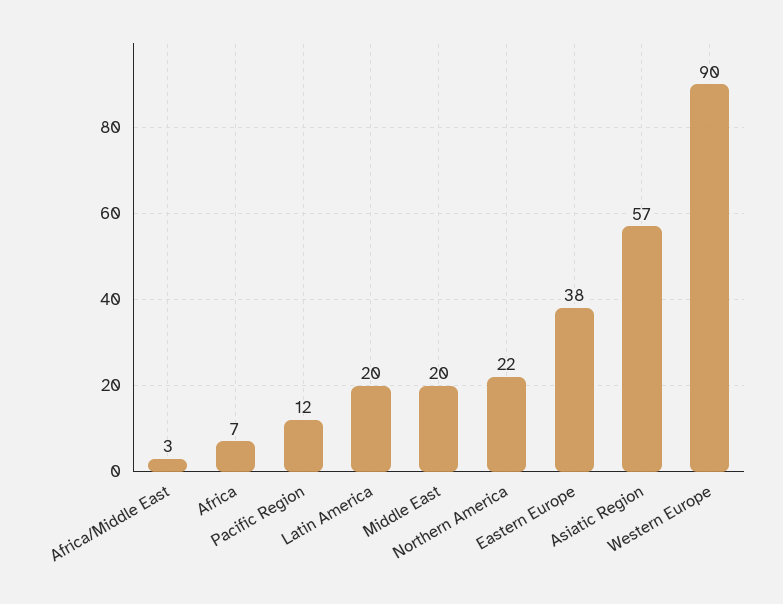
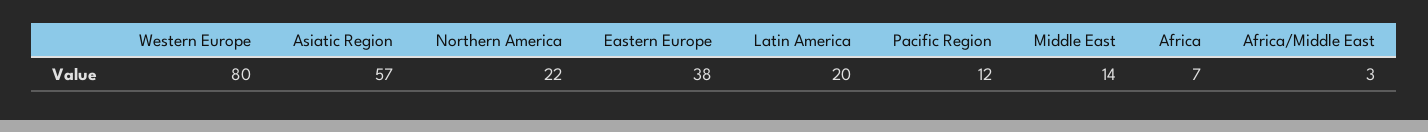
Middle East: 20 -> 14
Western Europe: 90 -> 80

